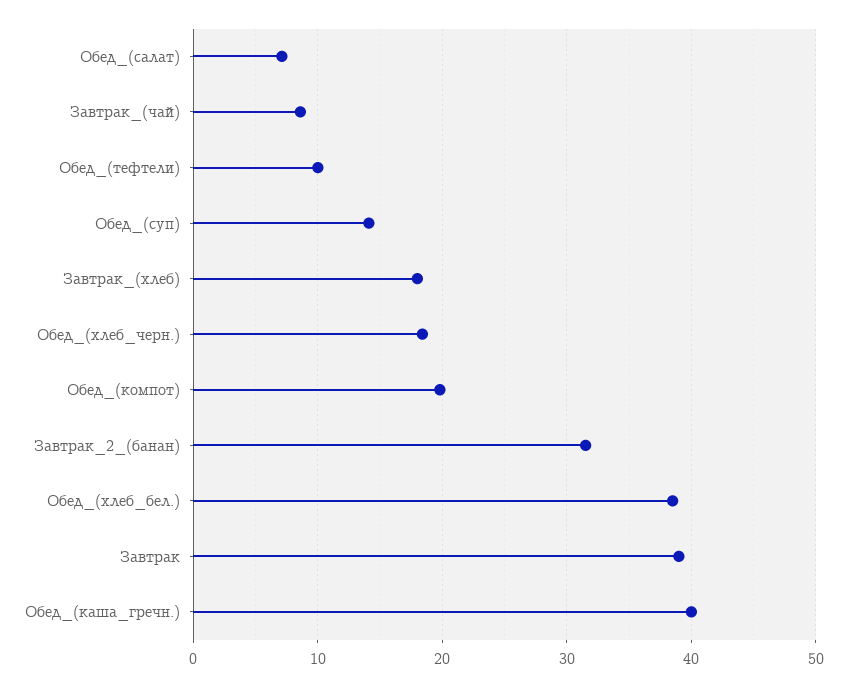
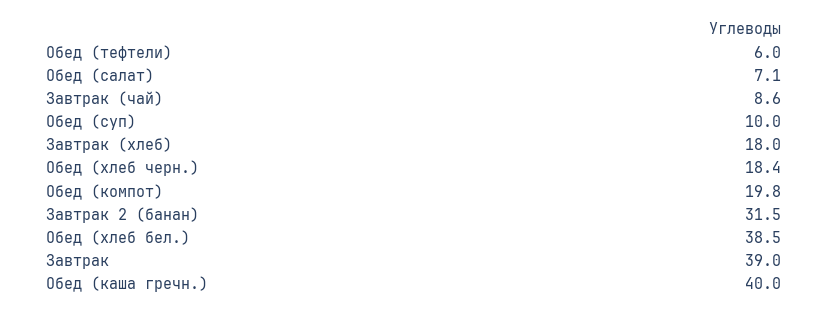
Обед_(тефтели): 10 -> 6
Обед_(суп): 14 -> 10

